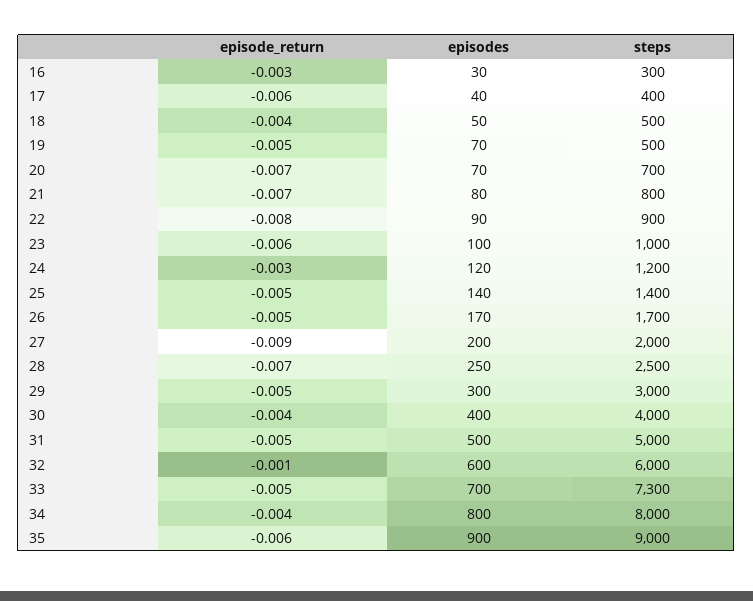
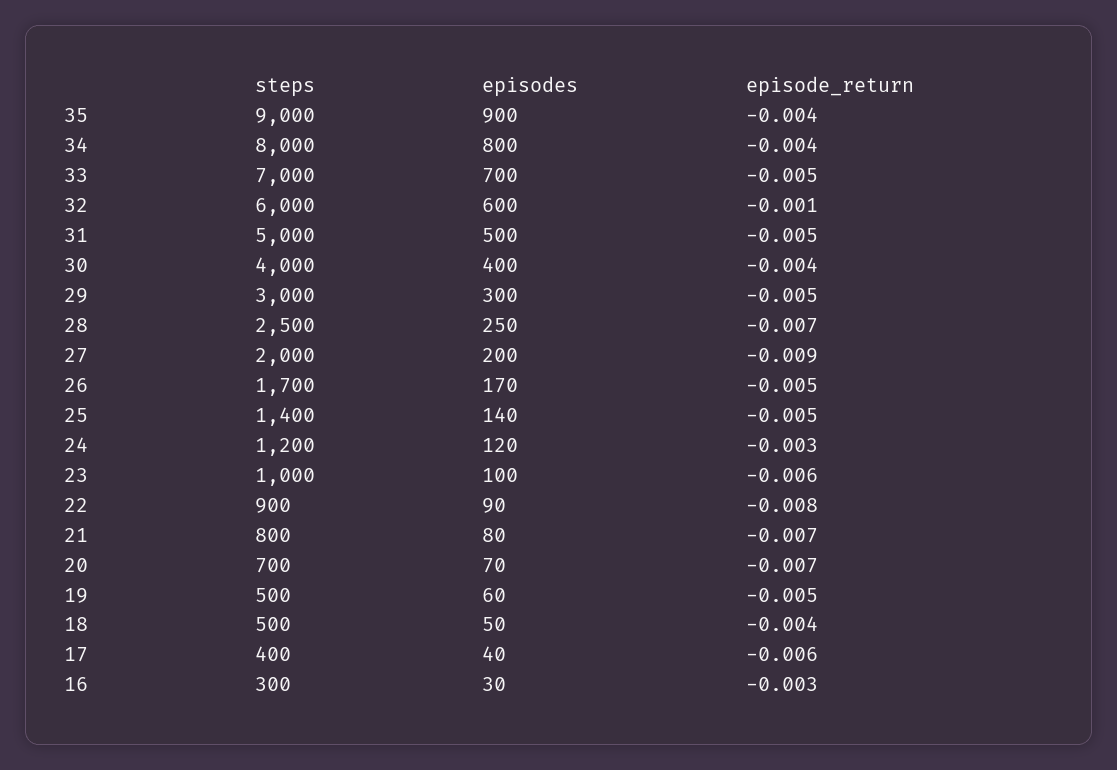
episodes, 19: 70 -> 60
steps, 33: 7300 -> 7000
episode_return, 35: -0.006 -> -0.004

